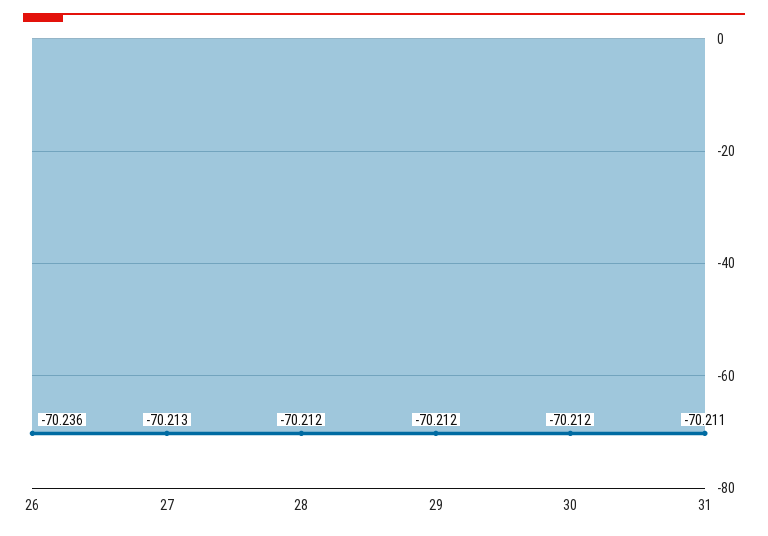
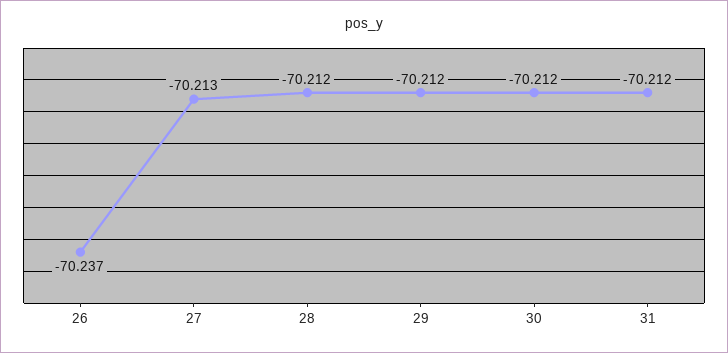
26: -70.236 -> -70.237
31: -70.211 -> -70.212

